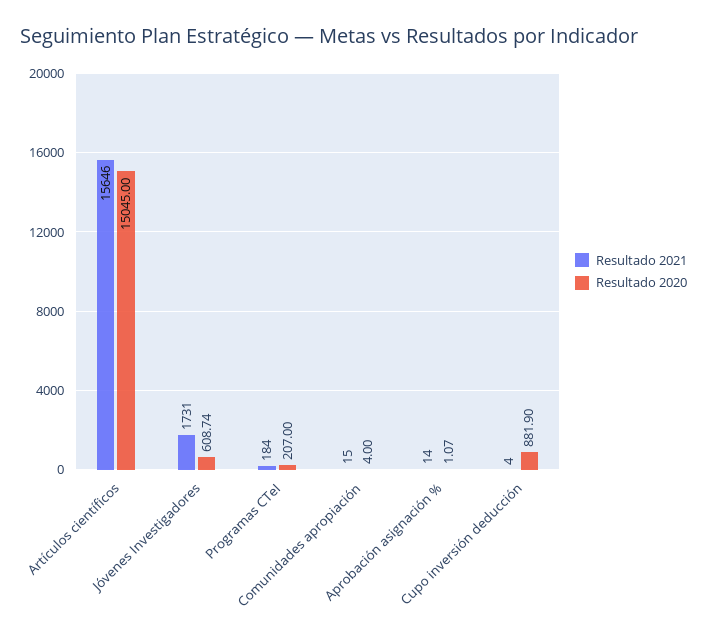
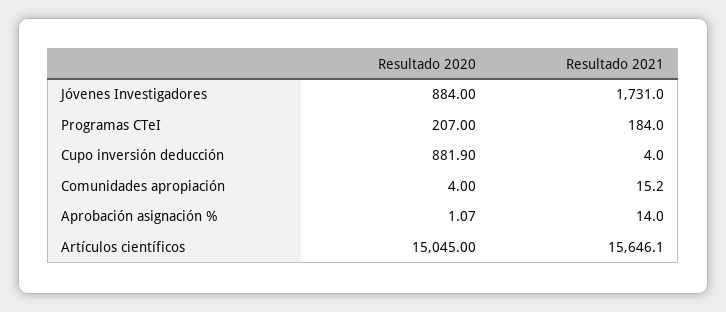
Resultado 2021, Artículos científicos: 15646 -> 15646.1
Resultado 2020, Jóvenes Investigadores: 608.74 -> 884
Resultado 2021, Comunidades apropiación: 15 -> 15.2

